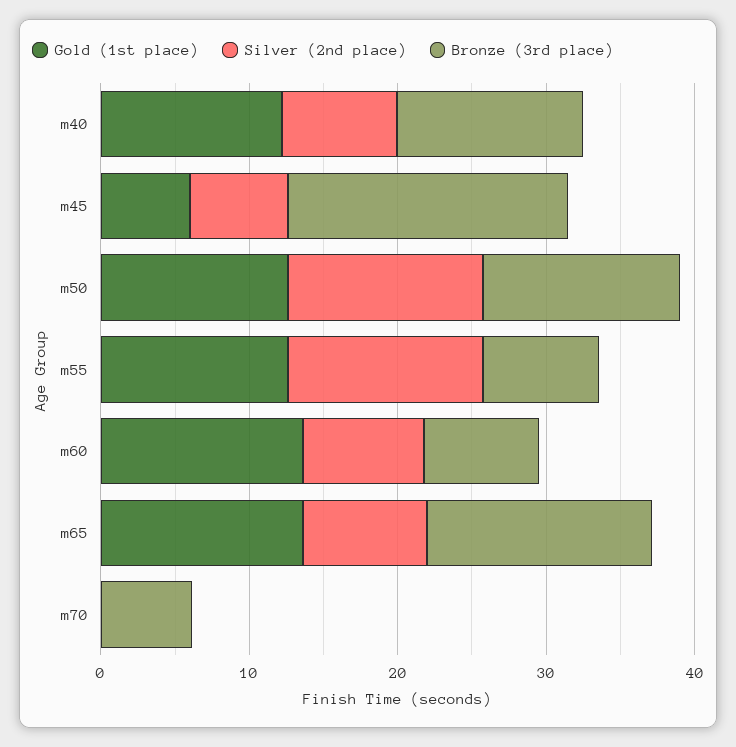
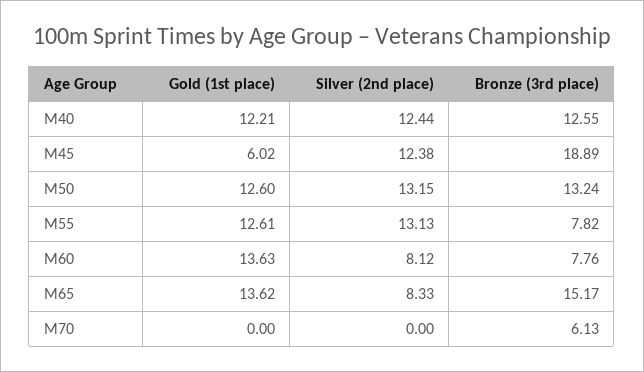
Silver (2nd place), m40: 8 -> 12.44
Silver (2nd place), m45: 6 -> 12.38

